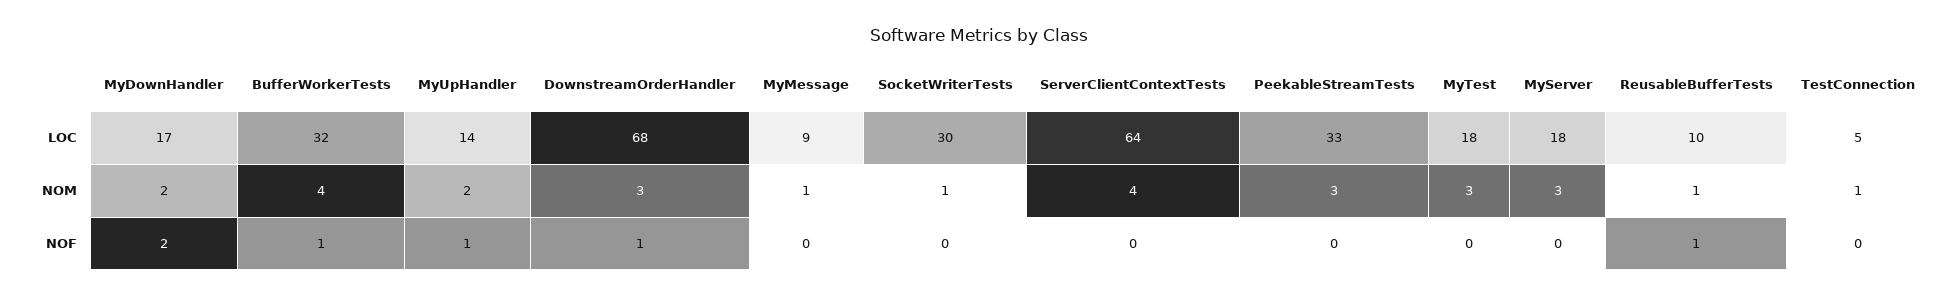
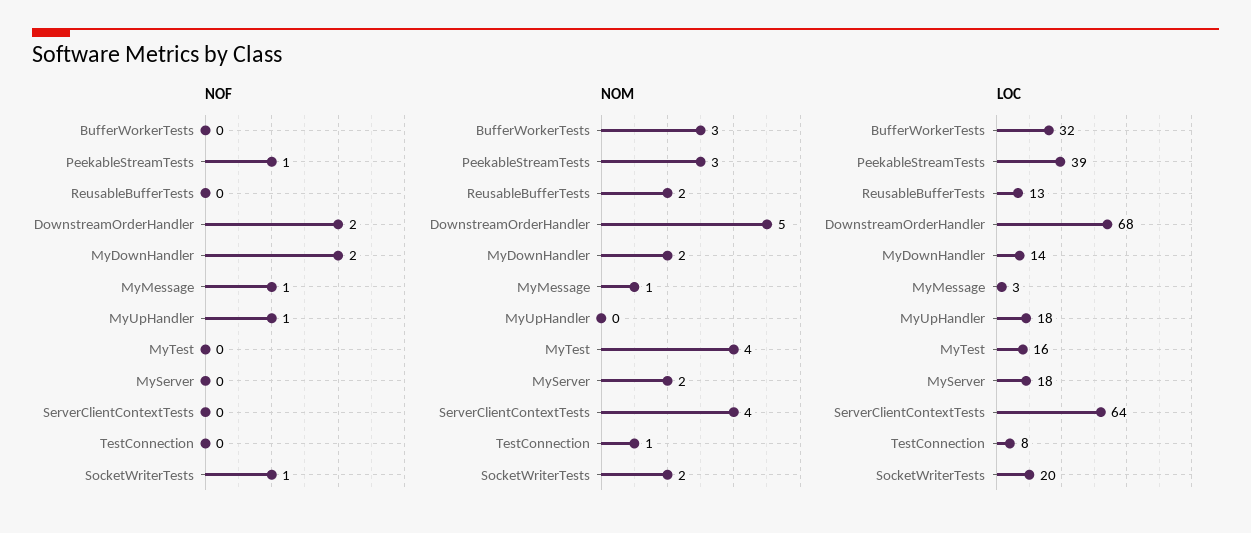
LOC, MyDownHandler: 17 -> 14
LOC, MyUpHandler: 14 -> 18
LOC, MyMessage: 9 -> 3
LOC, SocketWriterTests: 30 -> 20
LOC, PeekableStreamTests: 33 -> 39
LOC, MyTest: 18 -> 16
LOC, ReusableBufferTests: 10 -> 13
LOC, TestConnection: 5 -> 8
NOM, BufferWorkerTests: 4 -> 3
NOM, MyUpHandler: 2 -> 0
NOM, DownstreamOrderHandler: 3 -> 5
NOM, SocketWriterTests: 1 -> 2
NOM, MyTest: 3 -> 4
NOM, MyServer: 3 -> 2
NOM, ReusableBufferTests: 1 -> 2
NOF, BufferWorkerTests: 1 -> 0
NOF, DownstreamOrderHandler: 1 -> 2
NOF, MyMessage: 0 -> 1
NOF, SocketWriterTests: 0 -> 1
NOF, PeekableStreamTests: 0 -> 1
NOF, ReusableBufferTests: 1 -> 0

